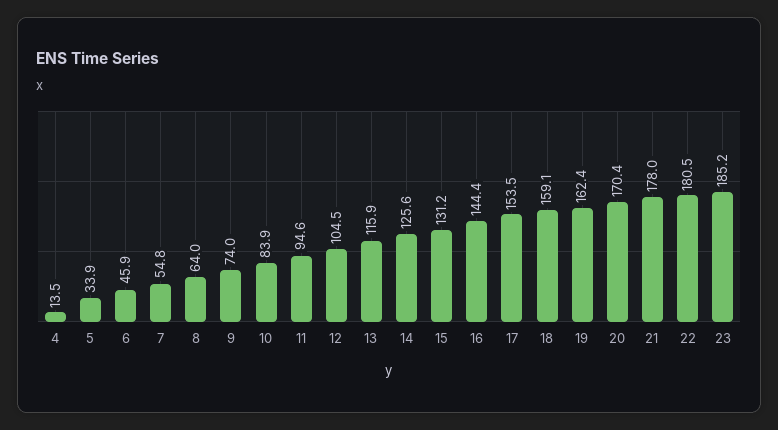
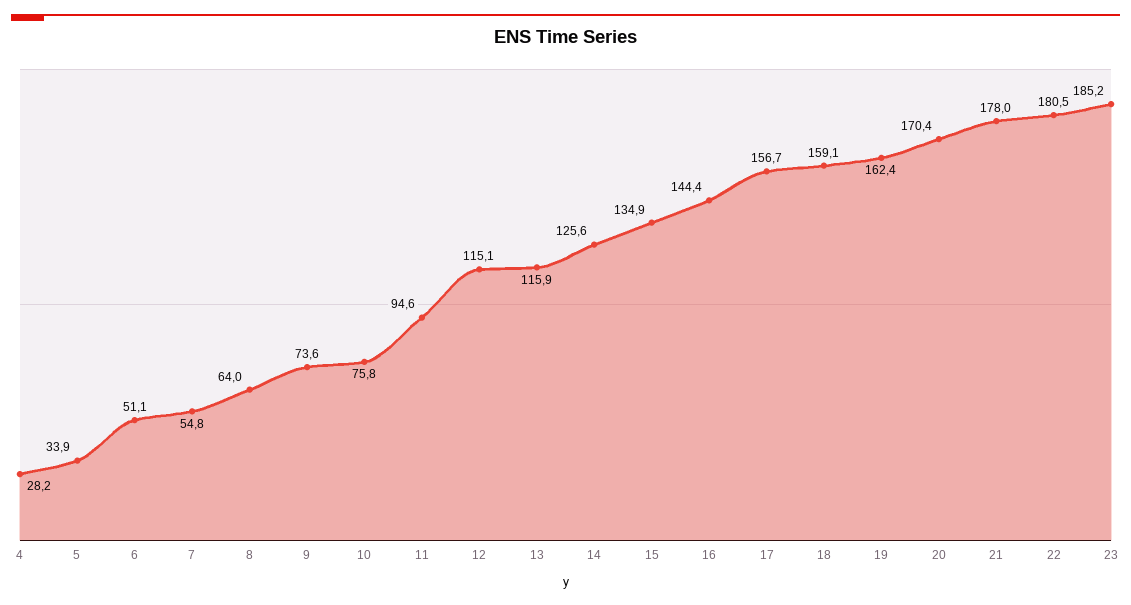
4: 13.5 -> 28.2
6: 45.9 -> 51.1
9: 74 -> 73.6
10: 83.9 -> 75.8
12: 104.5 -> 115.1
15: 131.2 -> 134.9
17: 153.5 -> 156.7

